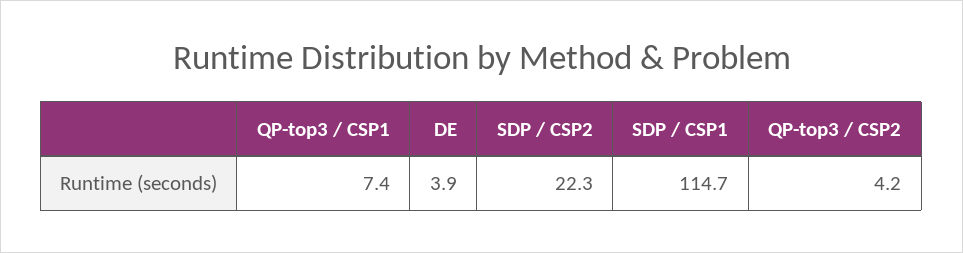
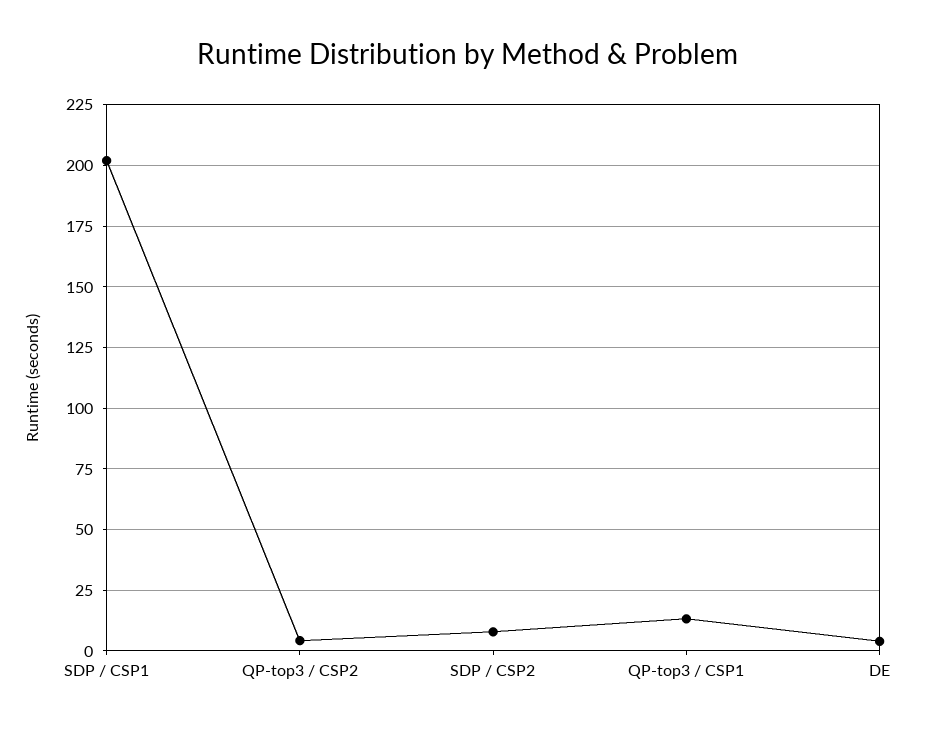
QP-top3 / CSP1: 7.4 -> 12.5
SDP / CSP2: 22.3 -> 7.5
SDP / CSP1: 114.7 -> 202.5

